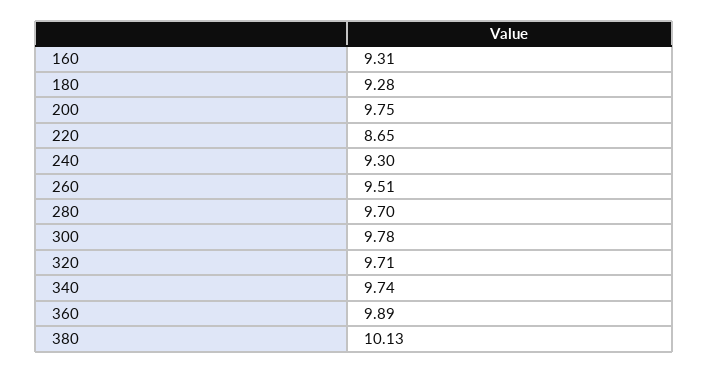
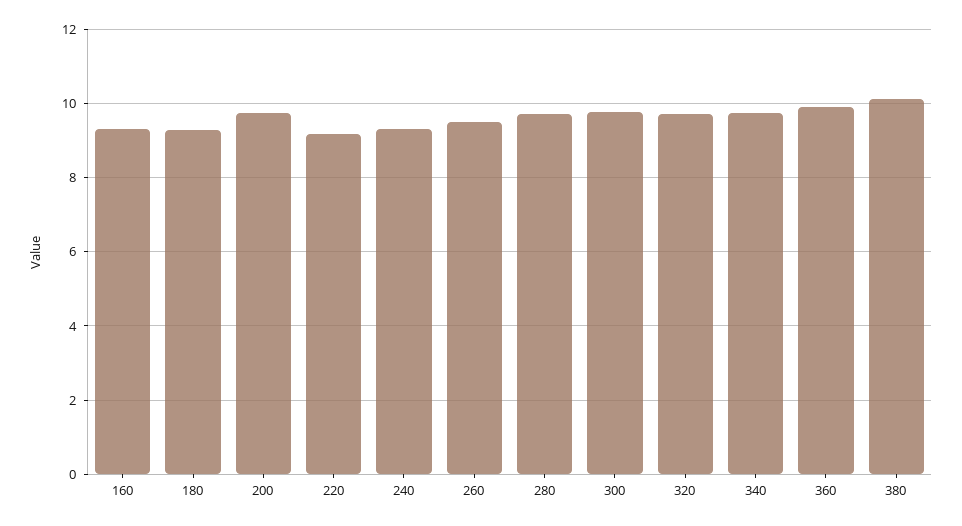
220: 8.65 -> 9.2

